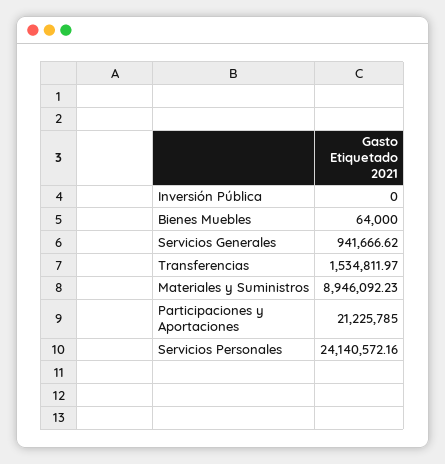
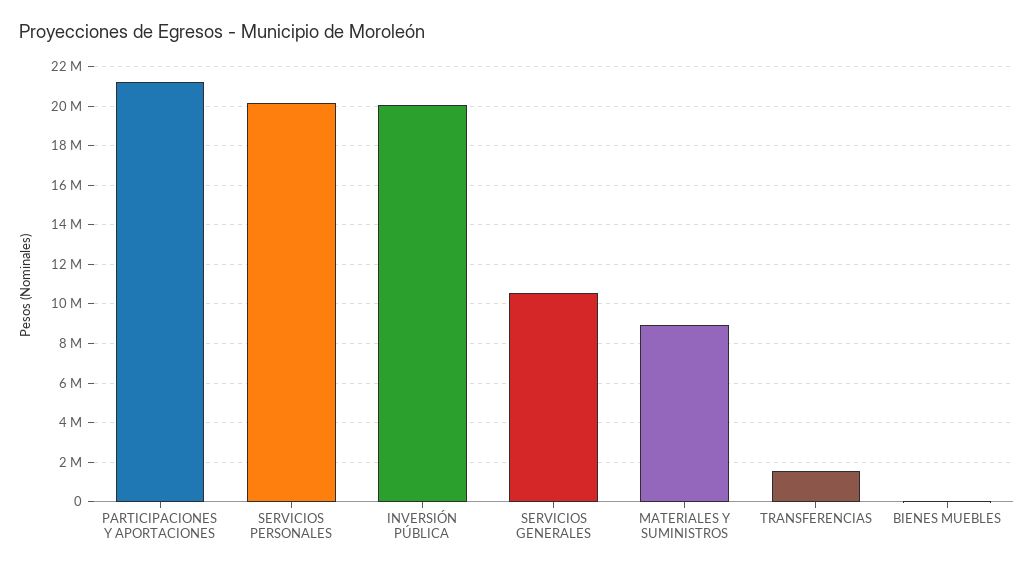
Inversión Pública: 0 -> 20000000
Servicios Generales: 941666.62 -> 10500000
Servicios Personales: 24140572.16 -> 20000000

